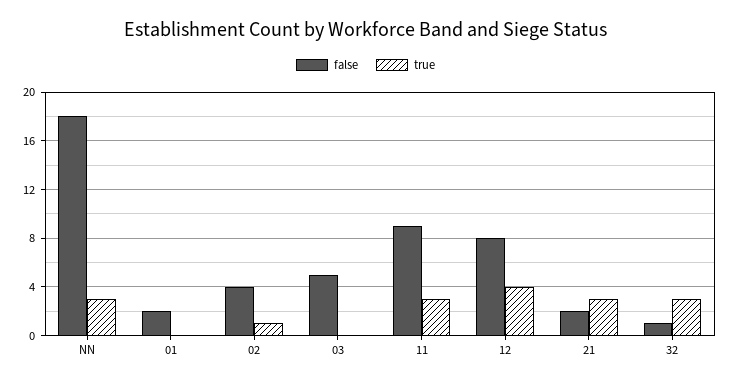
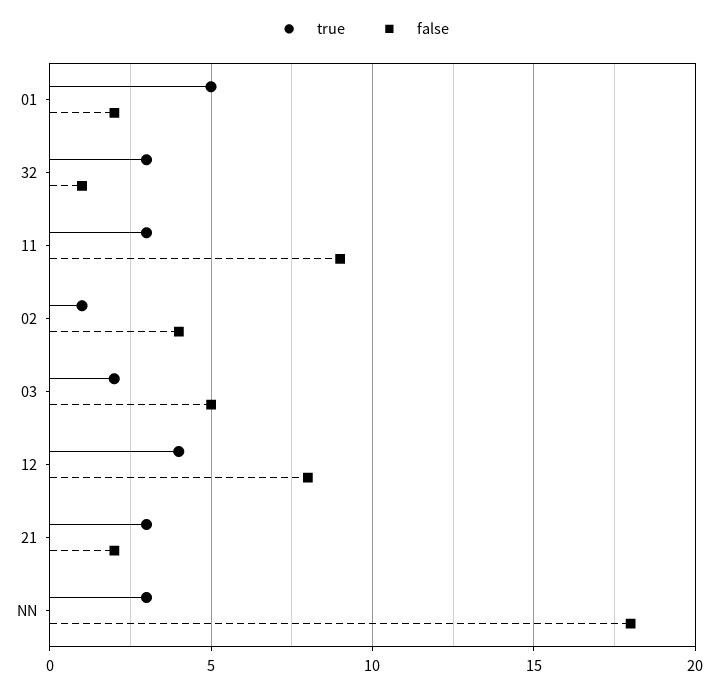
true, 01: 0 -> 5
true, 03: 0 -> 2

